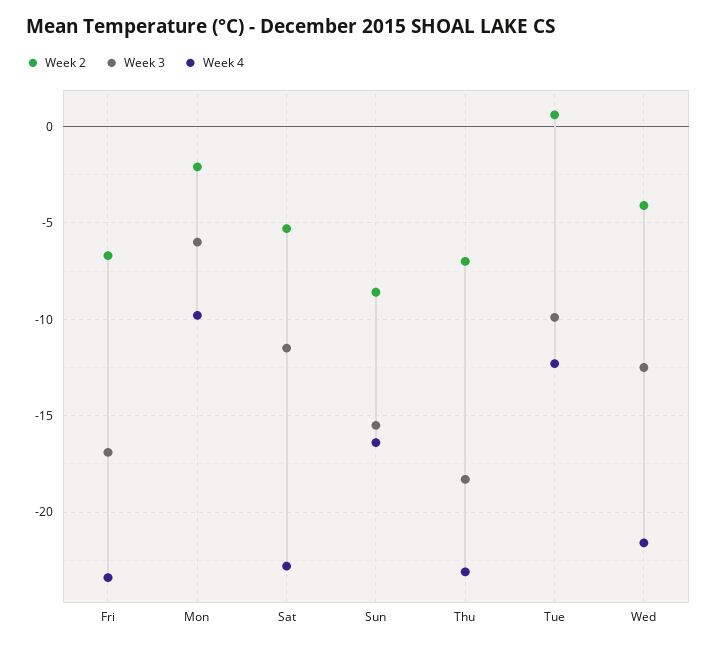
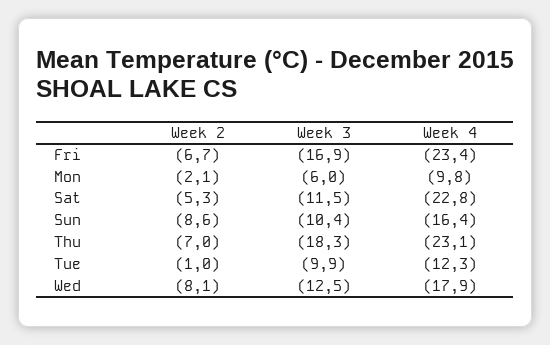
Week 3, Sun: -15.5 -> -10.4
Week 2, Tue: 0.5 -> -1
Week 2, Wed: -4 -> -8.1
Week 4, Wed: -21.5 -> -17.9

